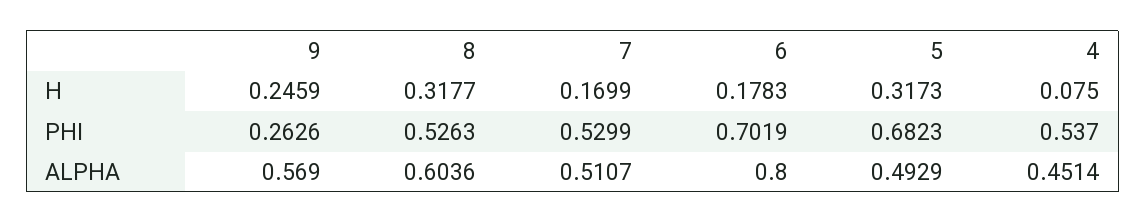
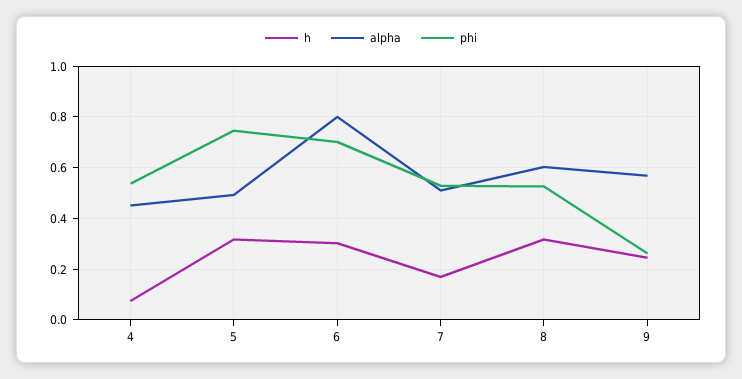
H, 6: 0.1783 -> 0.3
PHI, 5: 0.6823 -> 0.75

